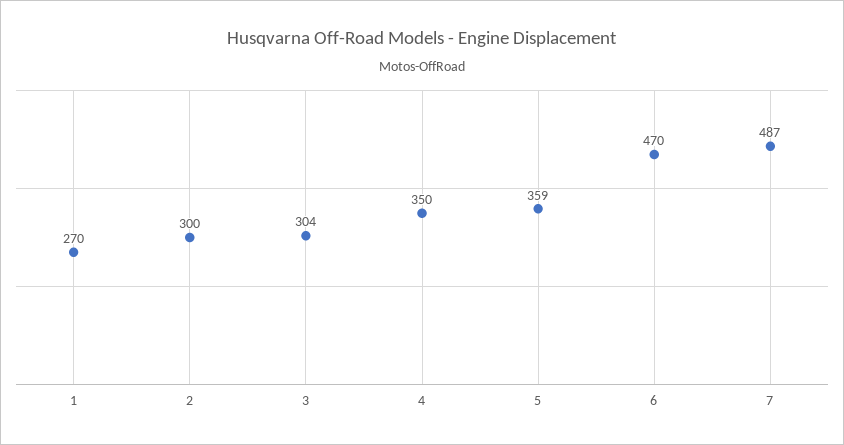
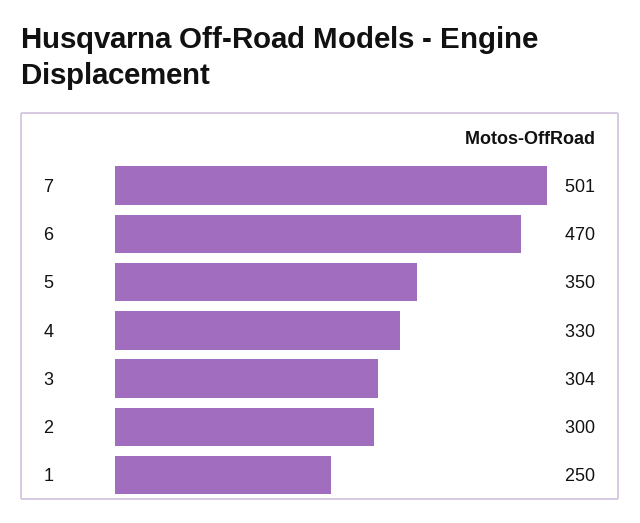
1: 270 -> 250
4: 350 -> 330
5: 359 -> 350
7: 487 -> 501

